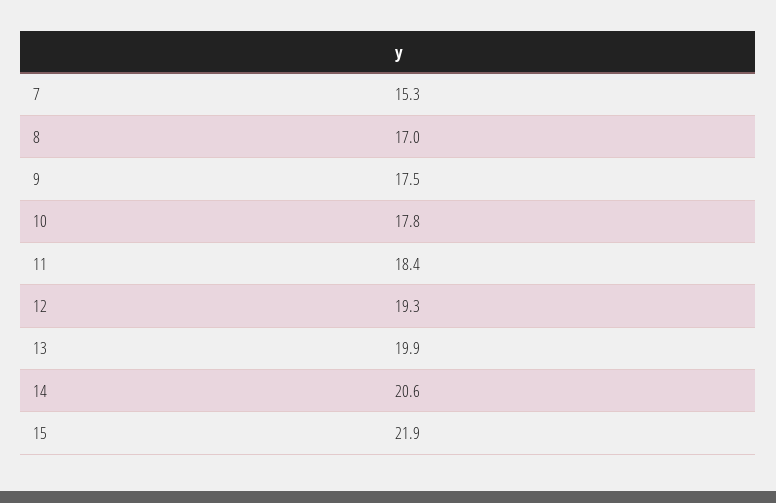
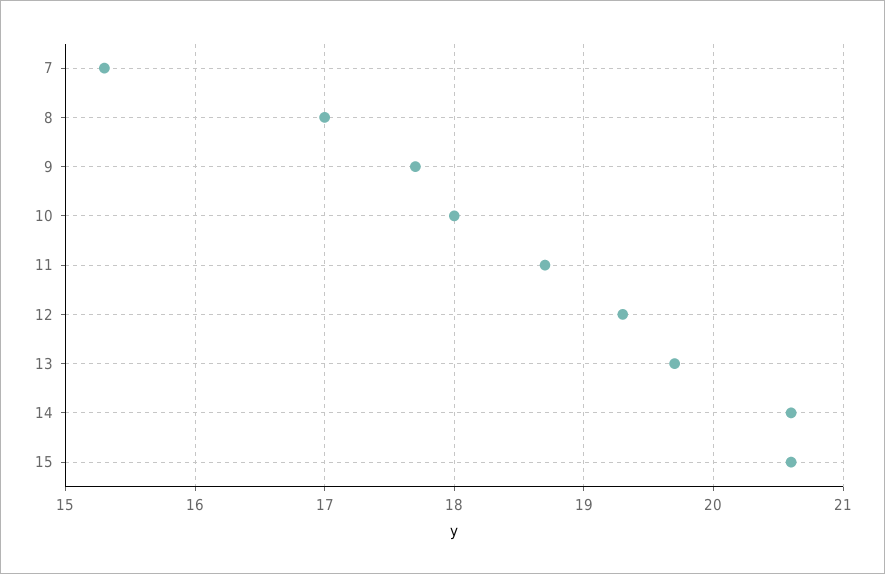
9: 17.5 -> 17.7
10: 17.8 -> 18
11: 18.4 -> 18.7
13: 19.9 -> 19.7
15: 21.9 -> 20.6

